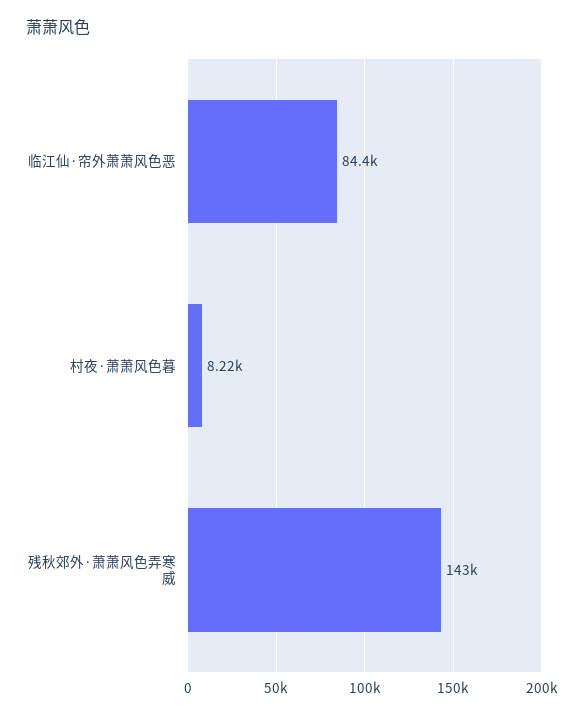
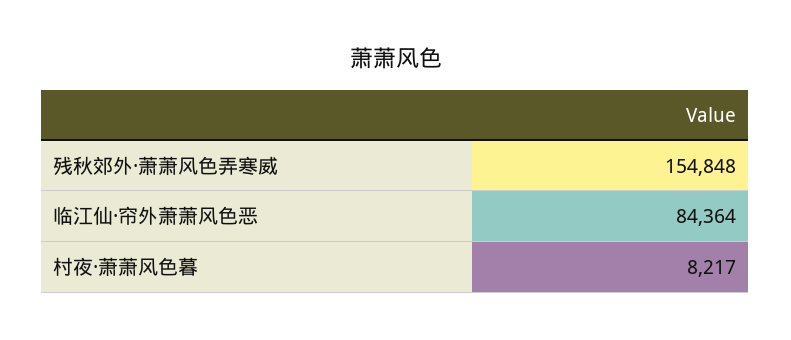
残秋郊外·萧萧风色弄寒威: 143000 -> 154848

